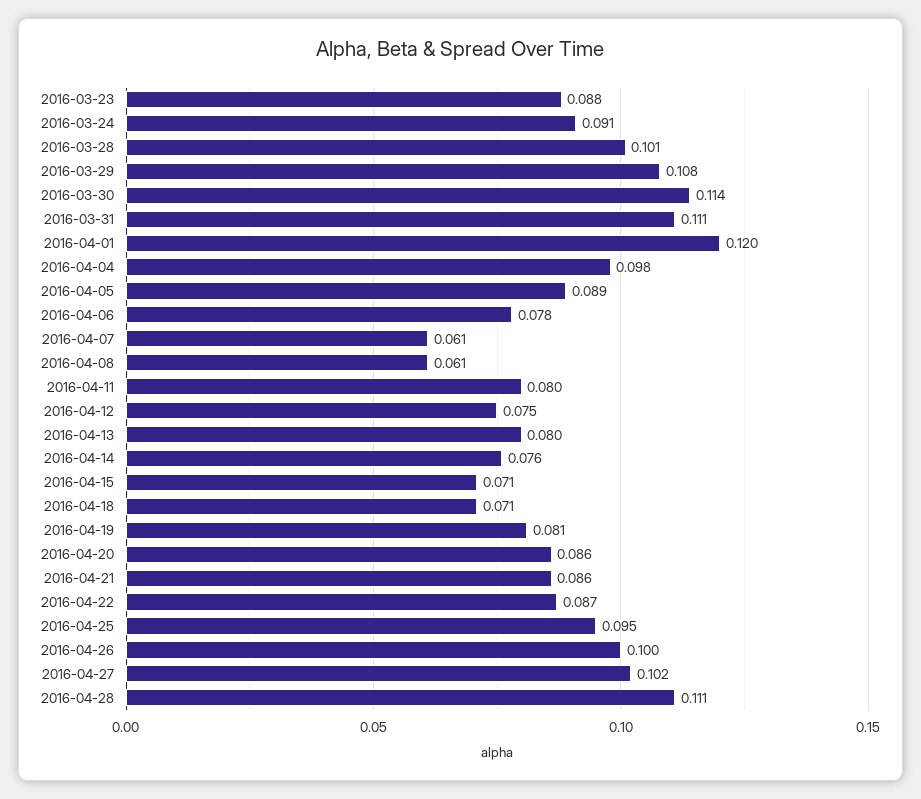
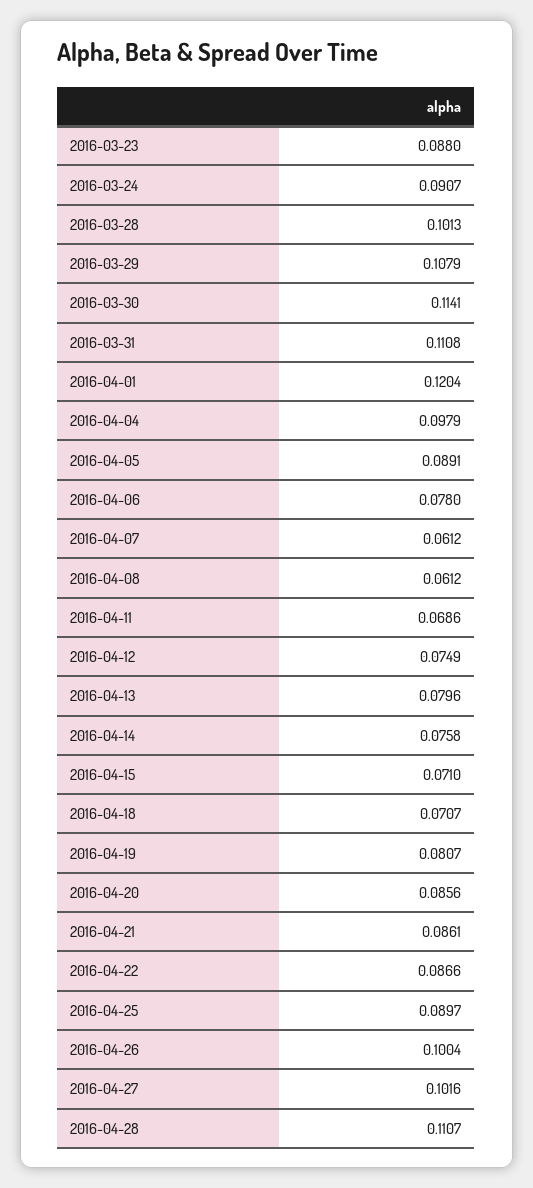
2016-04-11: 0.08 -> 0.0686
2016-04-25: 0.095 -> 0.0897

